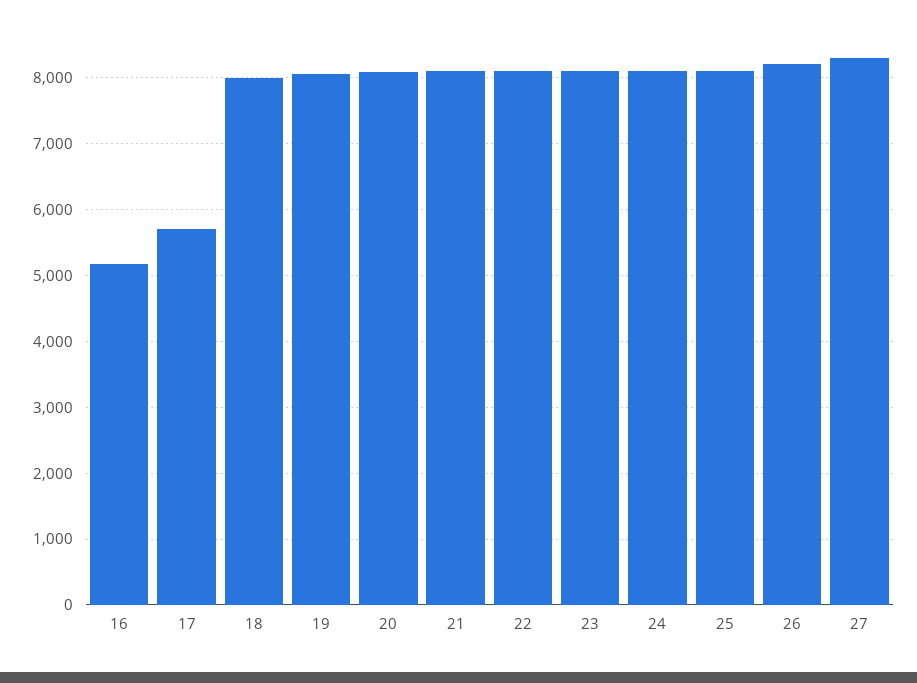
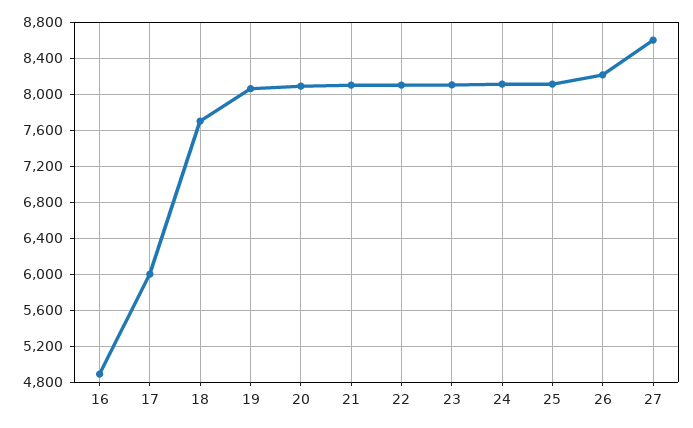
16: 5200 -> 4900
17: 5700 -> 6000
18: 8000 -> 7700
27: 8300 -> 8600

